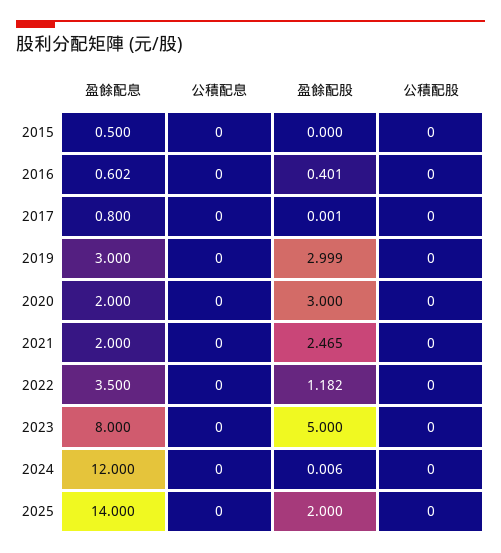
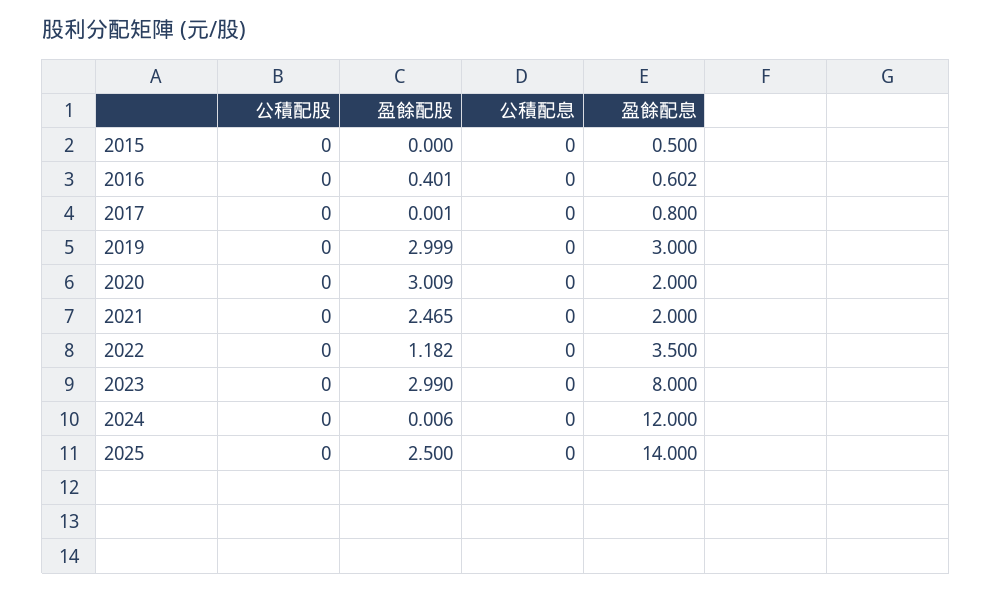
盈餘配股, 2020: 3 -> 3.009
盈餘配股, 2023: 5 -> 2.99
盈餘配股, 2025: 2 -> 2.5

